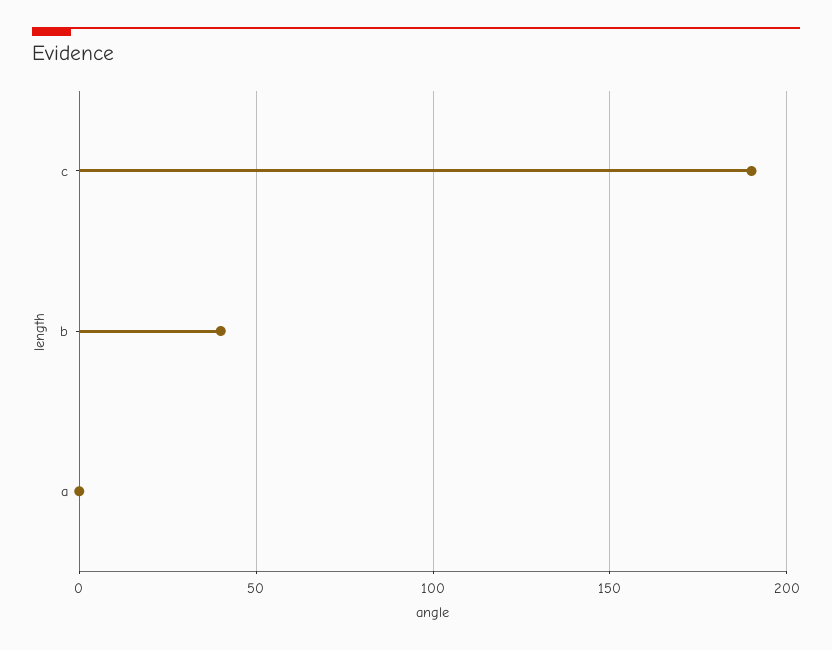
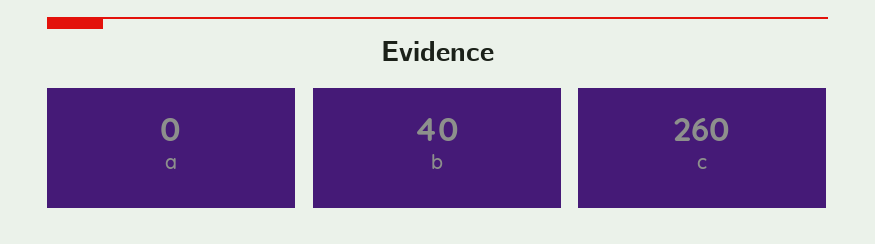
c: 190 -> 260

